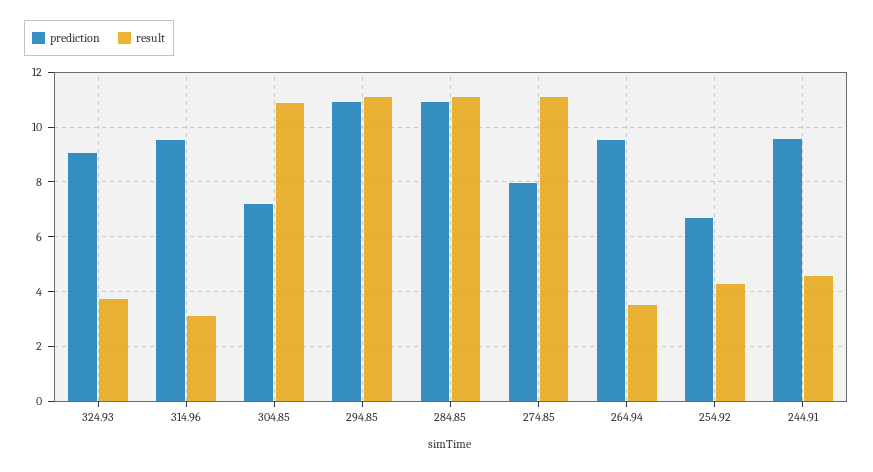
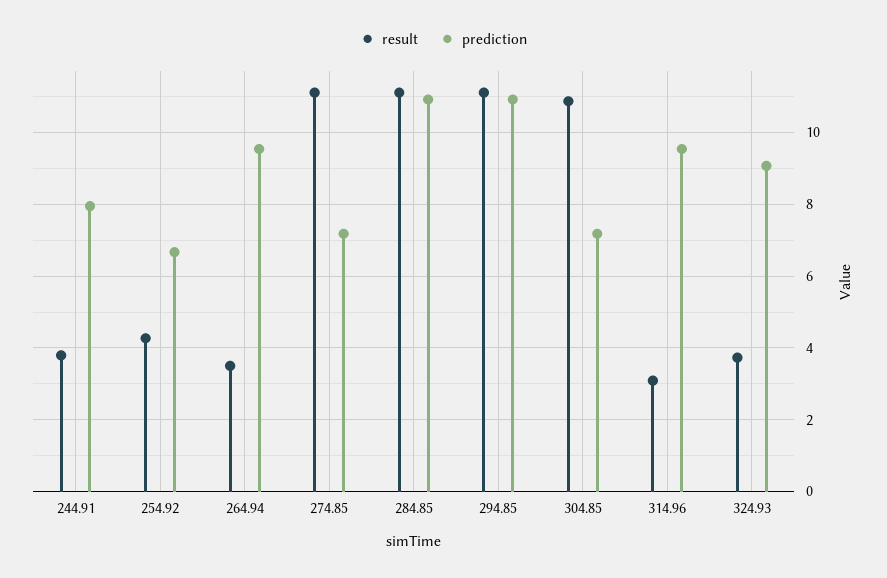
prediction, 274.85: 8 -> 7.2
prediction, 244.91: 9.5 -> 8
result, 244.91: 4.5 -> 3.8

